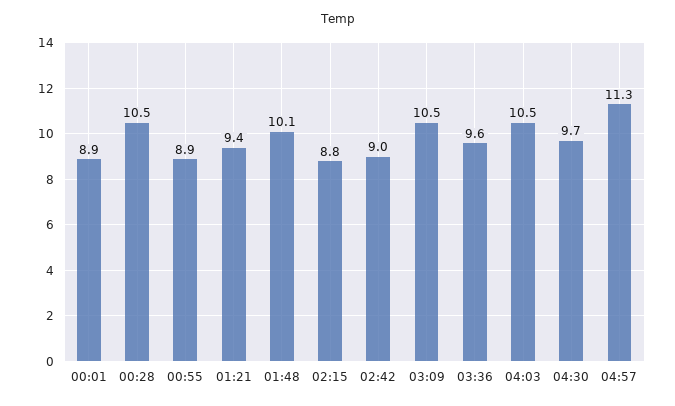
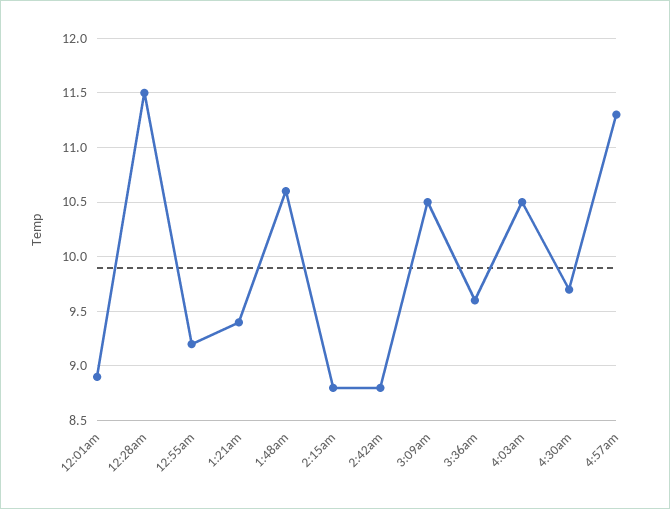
00:28: 10.5 -> 11.5
00:55: 8.9 -> 9.2
01:48: 10.1 -> 10.6
02:42: 9 -> 8.8

